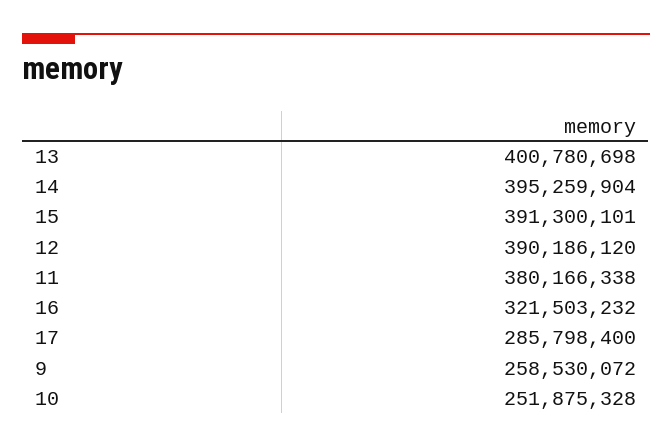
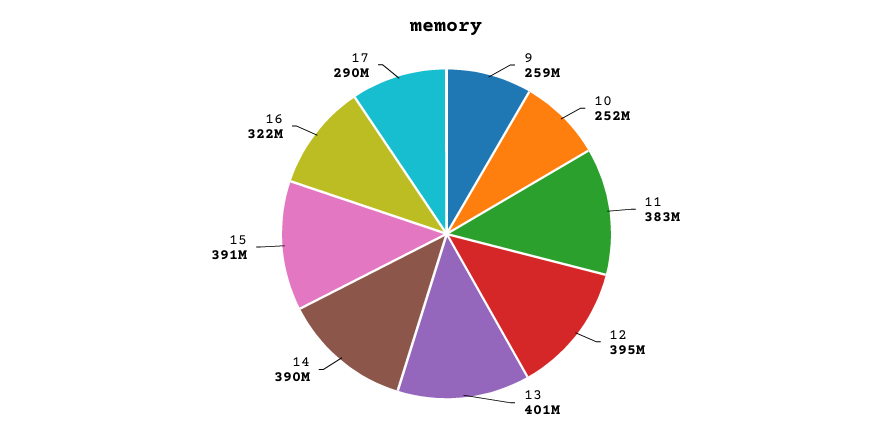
14: 395259904 -> 390000000
12: 390186120 -> 395000000
11: 380166338 -> 383000000
17: 285798400 -> 290000000

